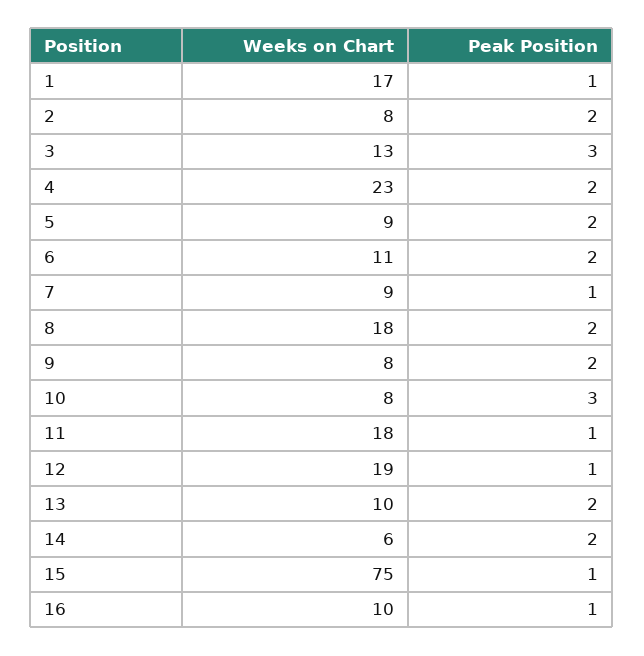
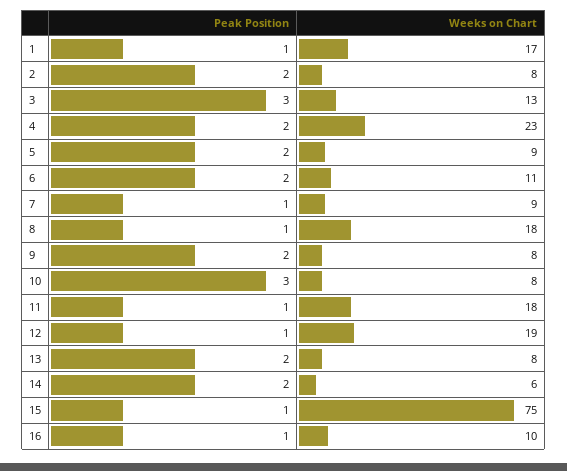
Peak Position, 8: 2 -> 1
Weeks on Chart, 13: 10 -> 8

